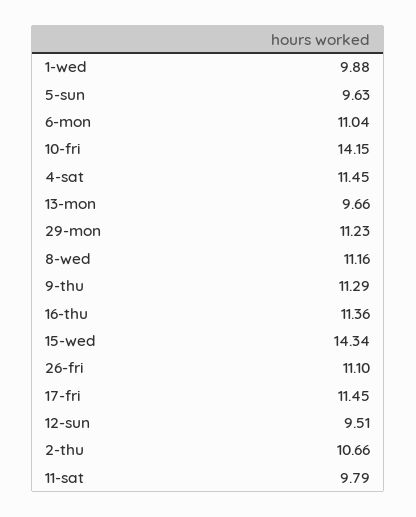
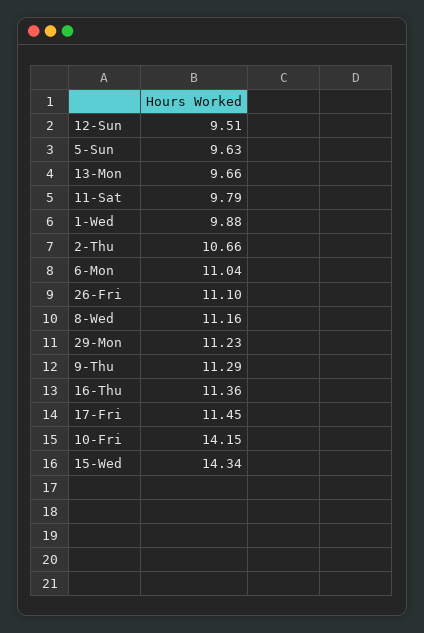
4-sat: 11.45 -> none

